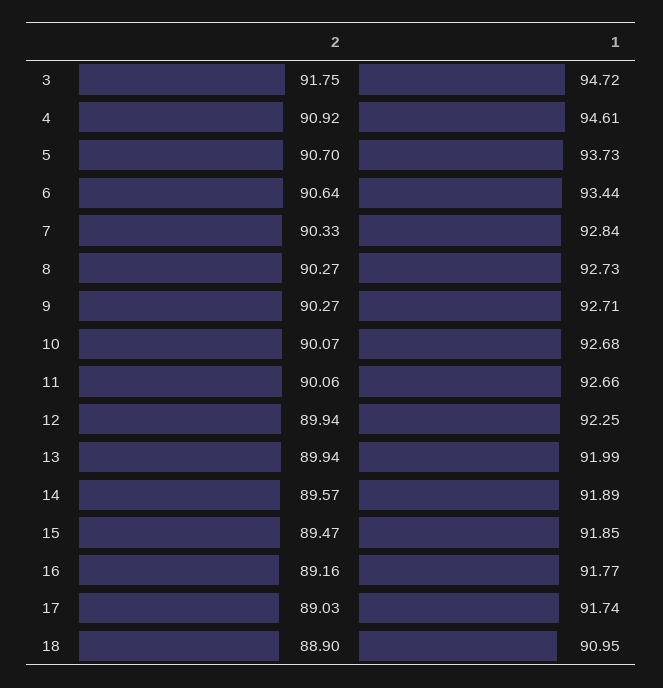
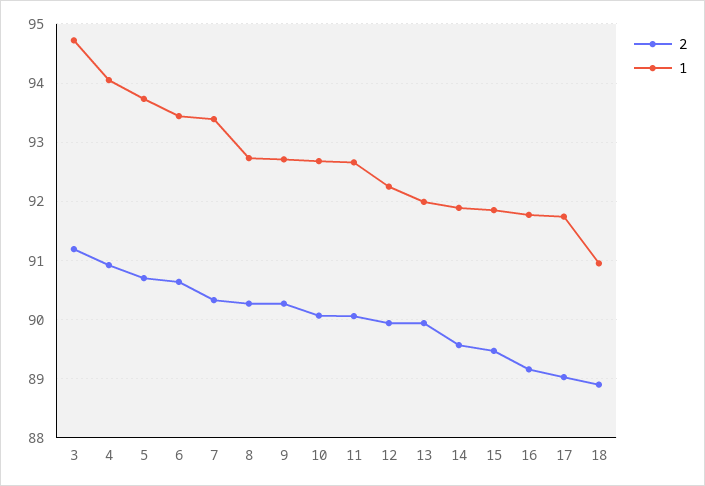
2, 3: 91.75 -> 91.2
1, 4: 94.61 -> 94
1, 7: 92.84 -> 93.4

